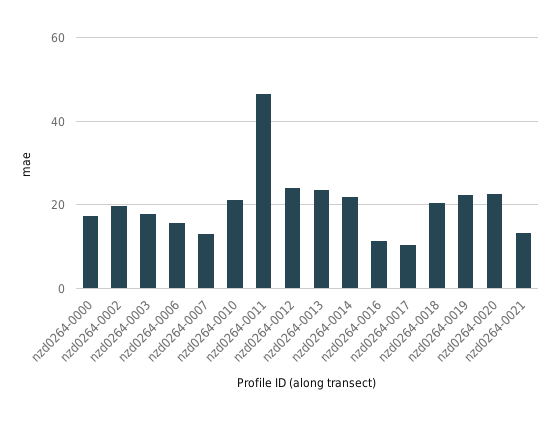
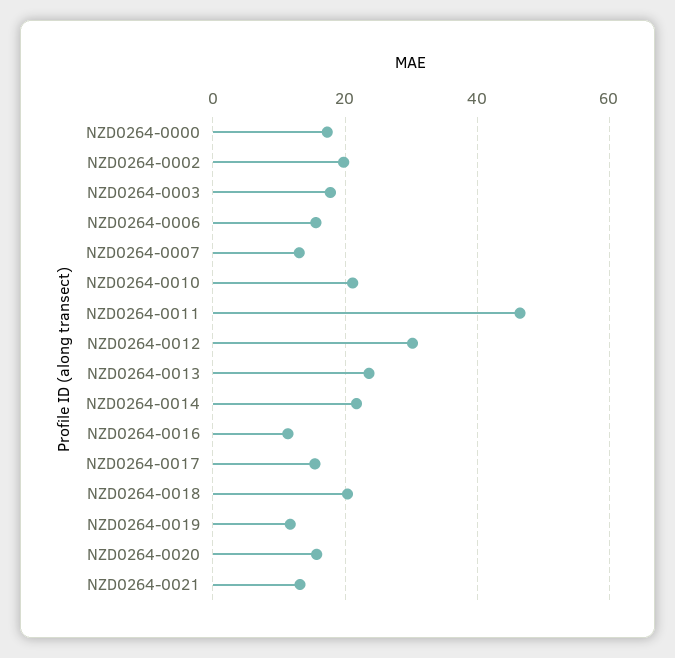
nzd0264-0012: 24 -> 30
nzd0264-0017: 10 -> 16
nzd0264-0019: 22 -> 12
nzd0264-0020: 22 -> 16

